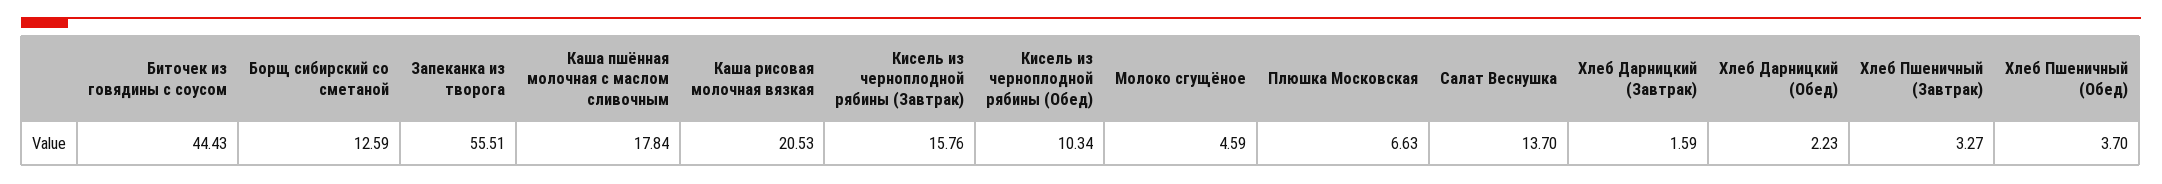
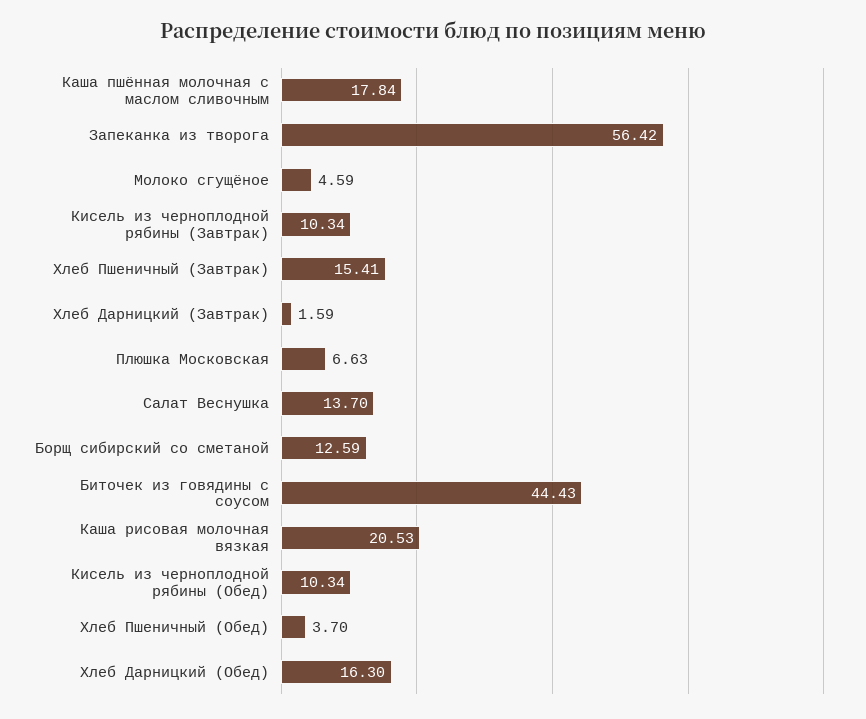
Запеканка из творога: 55.51 -> 56.42
Кисель из черноплодной рябины (Завтрак): 15.76 -> 10.34
Хлеб Дарницкий (Обед): 2.23 -> 16.3
Хлеб Пшеничный (Завтрак): 3.27 -> 15.41

